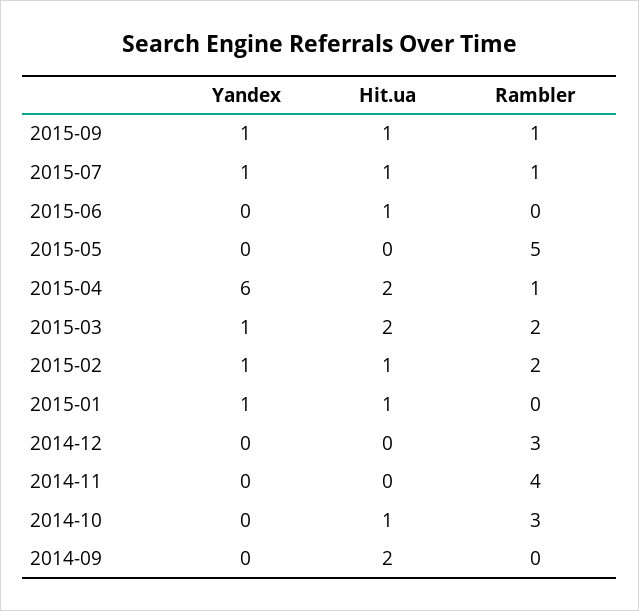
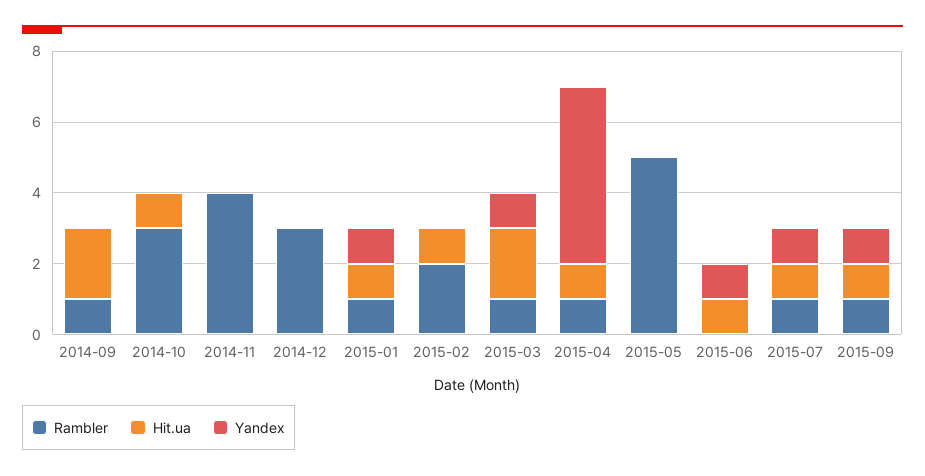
Yandex, 2015-06: 0 -> 1
Yandex, 2015-04: 6 -> 5
Hit.ua, 2015-04: 2 -> 1
Rambler, 2015-03: 2 -> 1
Yandex, 2015-02: 1 -> 0
Rambler, 2015-01: 0 -> 1
Rambler, 2014-09: 0 -> 1

